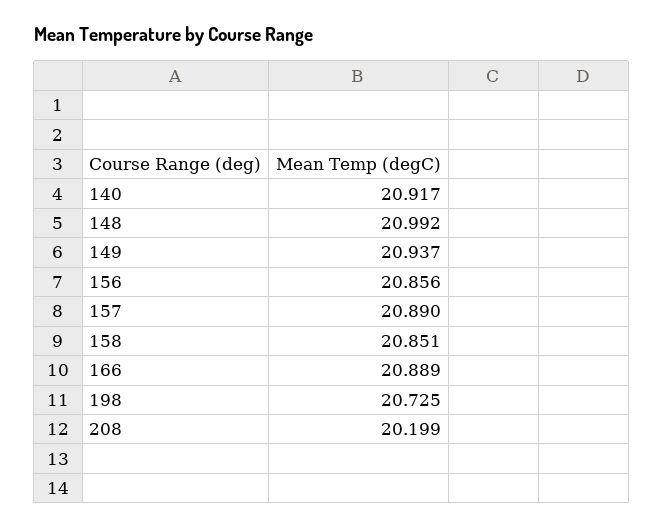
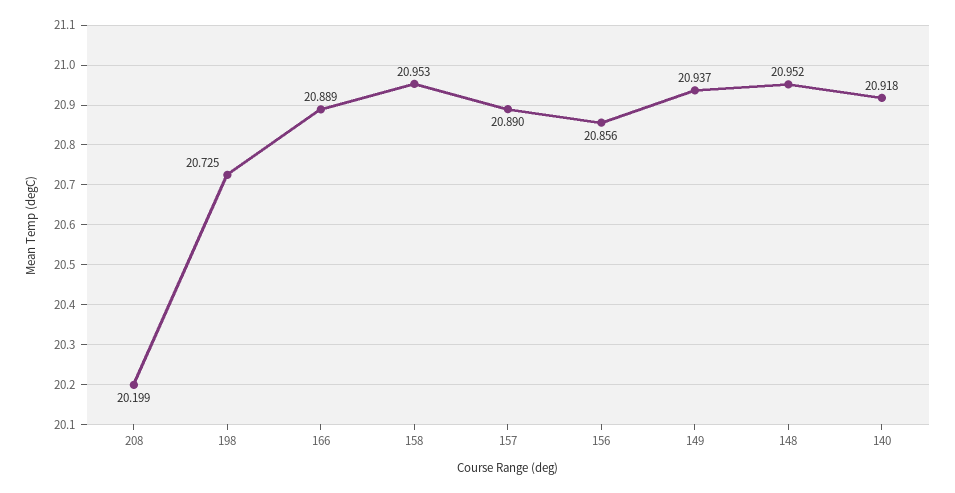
140: 20.917 -> 20.918
148: 20.992 -> 20.952
158: 20.851 -> 20.953

